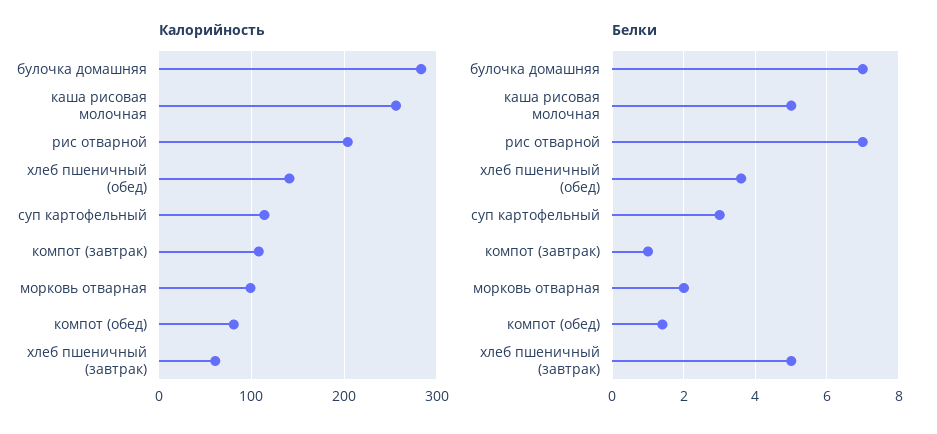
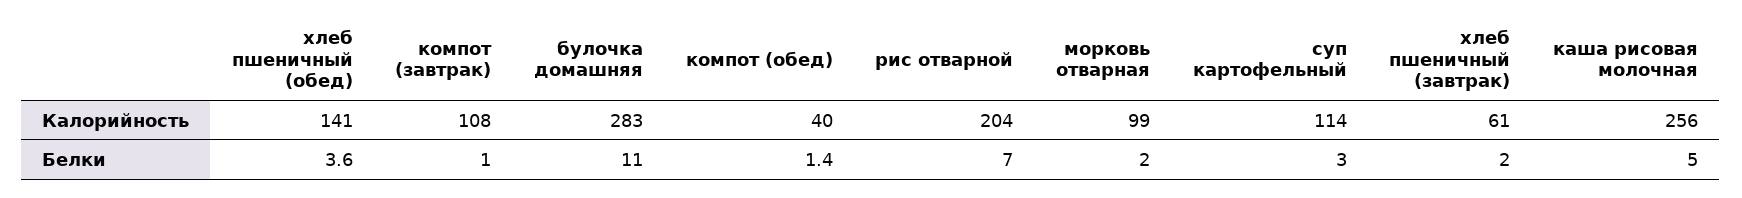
Калорийность, компот (обед): 80 -> 40
Белки, булочка домашняя: 7 -> 11
Белки, хлеб пшеничный (завтрак): 5 -> 2

